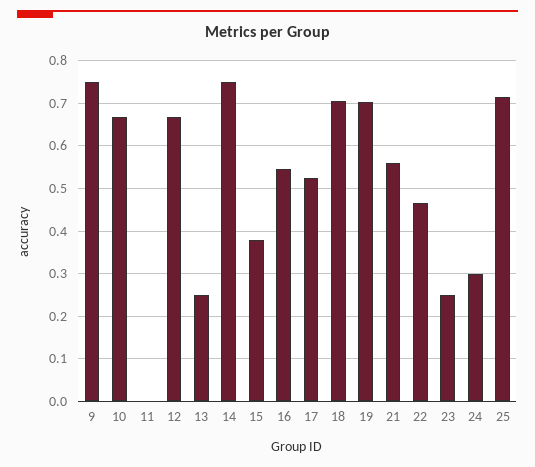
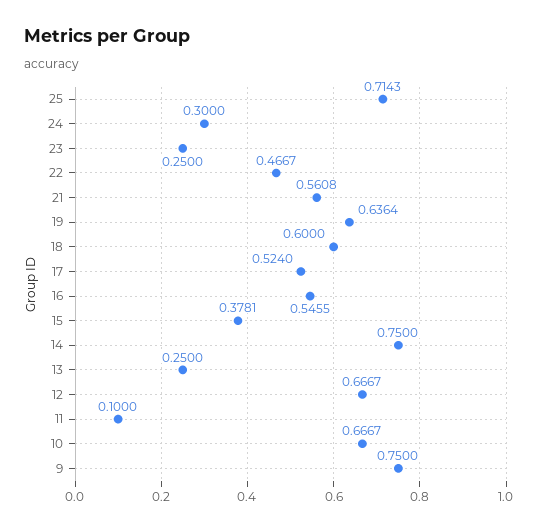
11: 0 -> 0.1
18: 0.7 -> 0.6
19: 0.7 -> 0.6364

